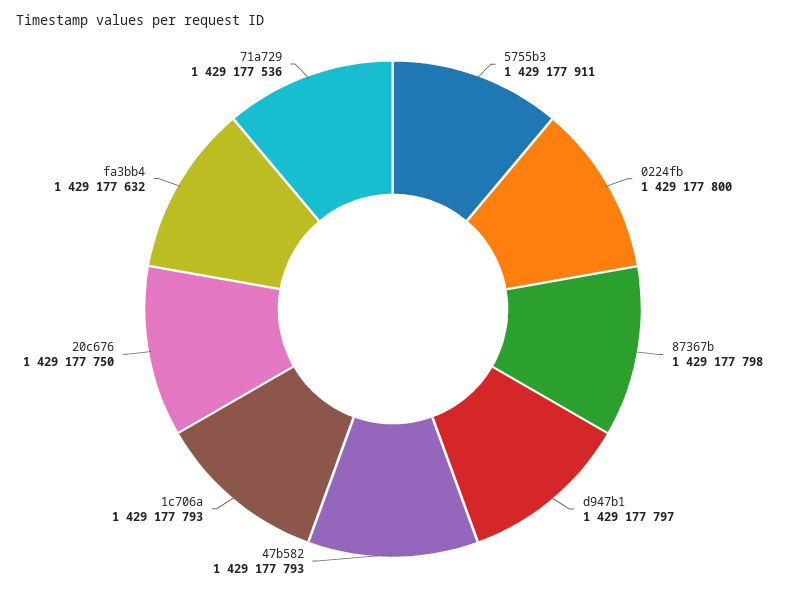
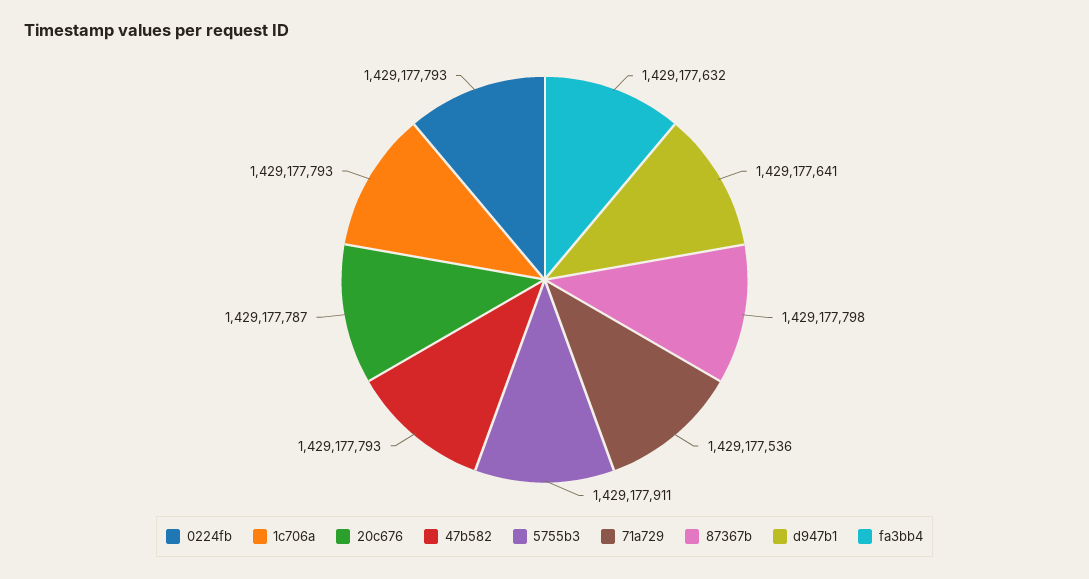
0224fb: 1429177800 -> 1429177793
d947b1: 1429177797 -> 1429177641
20c676: 1429177750 -> 1429177787

